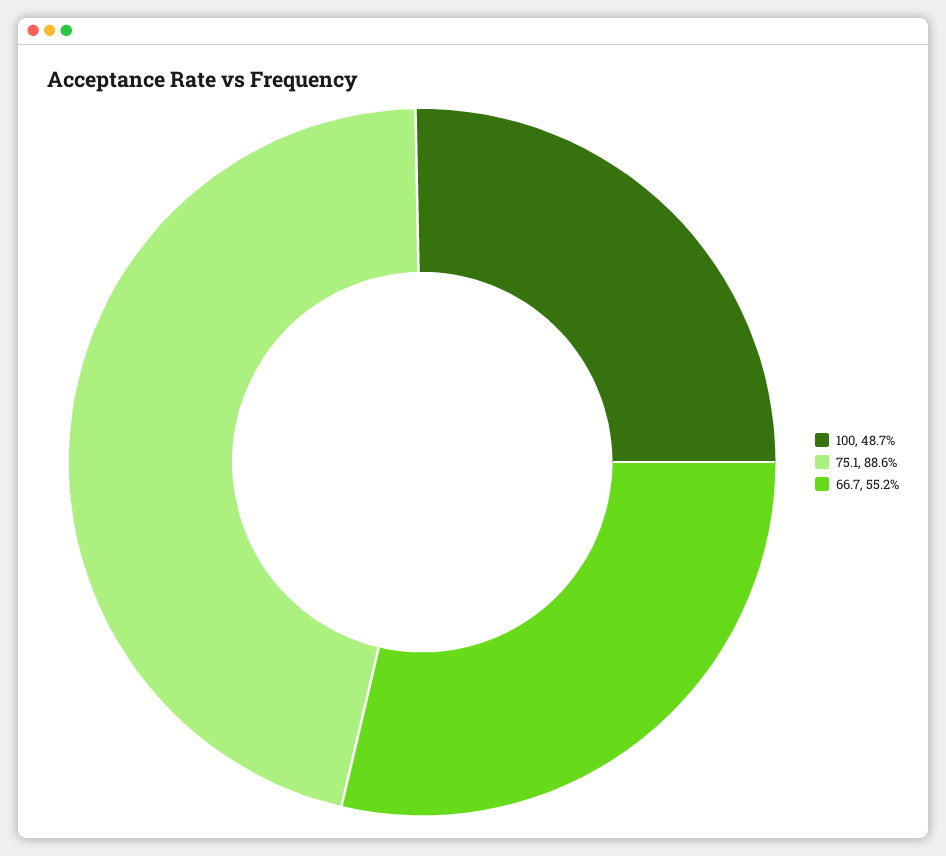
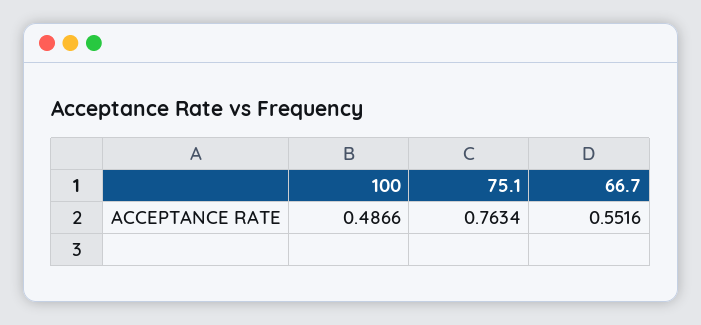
75.1: 0.886 -> 0.7634

